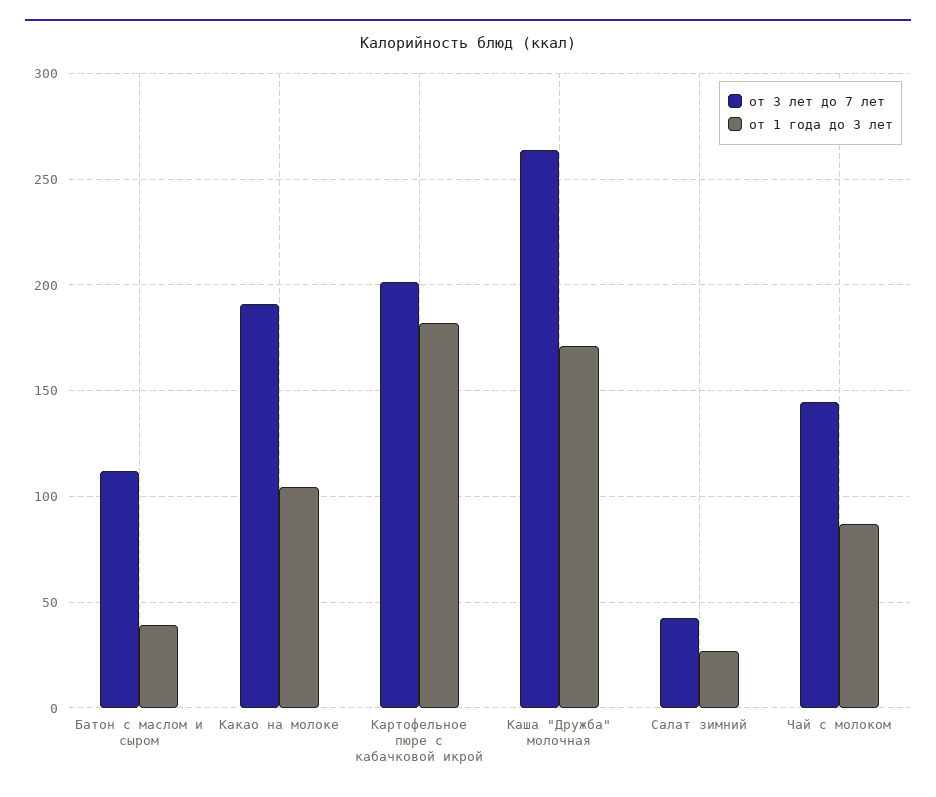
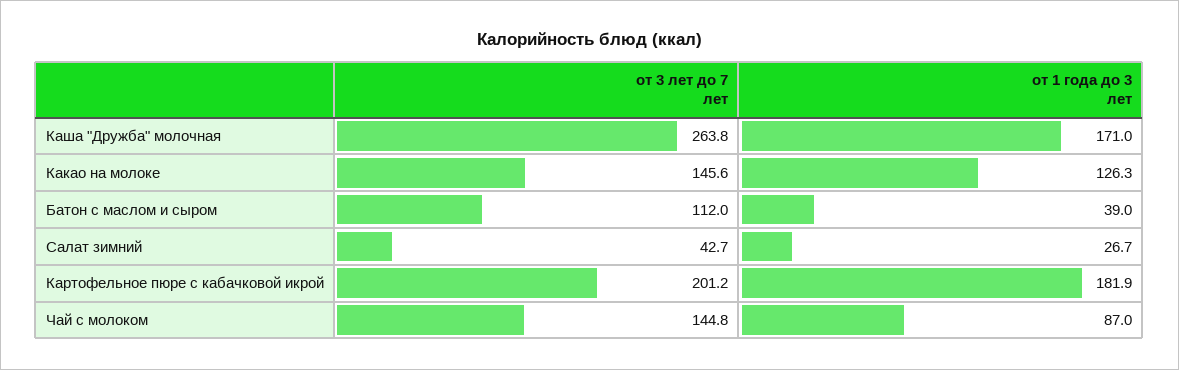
от 3 лет до 7 лет, Какао на молоке: 190 -> 145.6
от 1 года до 3 лет, Какао на молоке: 105 -> 126.3

